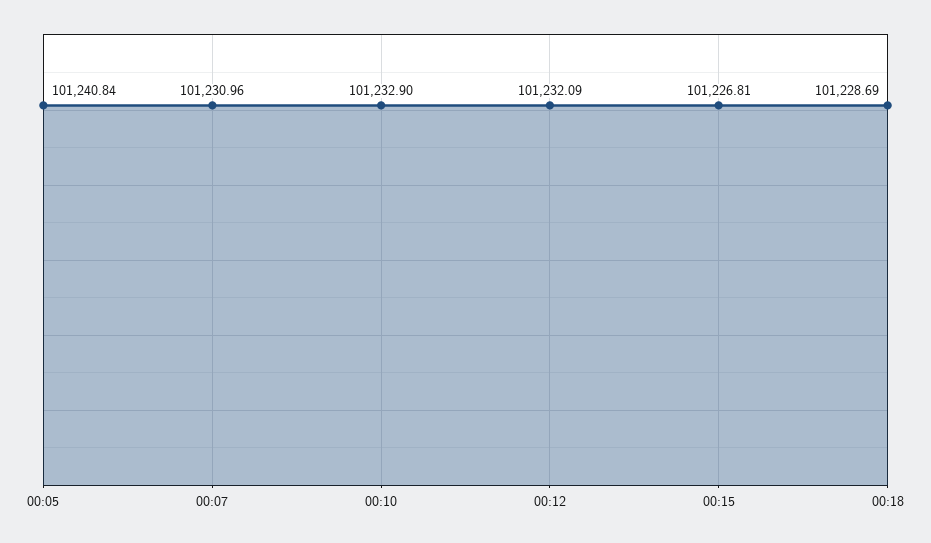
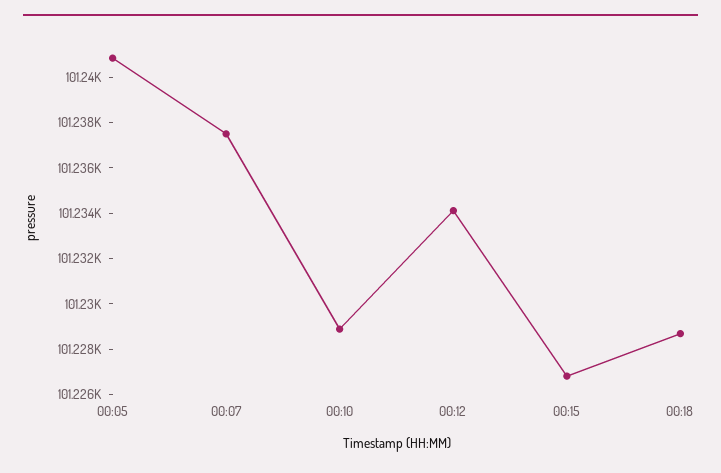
00:07: 101230.96 -> 101237.5
00:10: 101232.9 -> 101229
00:12: 101232.09 -> 101234

